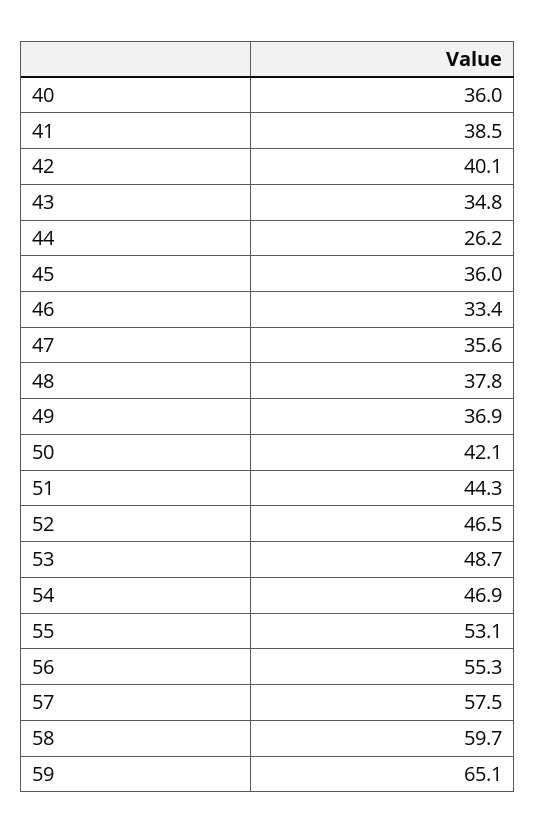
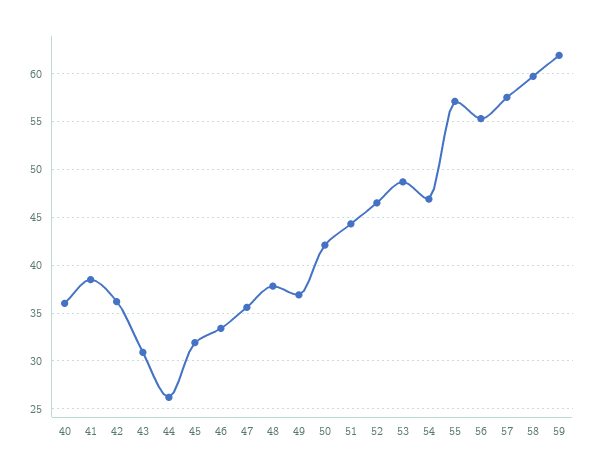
42: 40.1 -> 36
43: 34.8 -> 31
45: 36 -> 32
55: 53.1 -> 57
59: 65.1 -> 62

